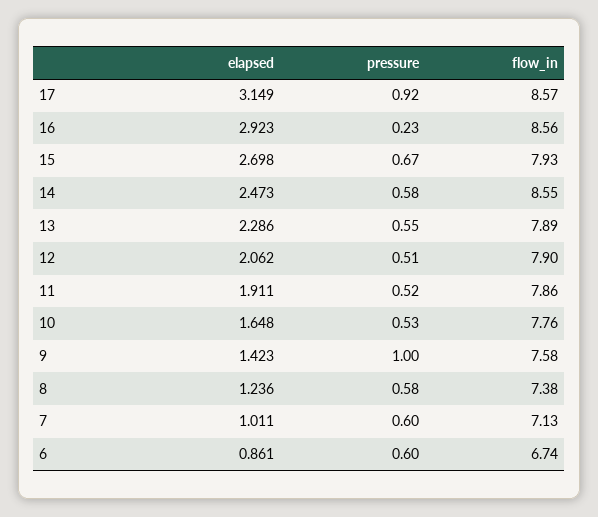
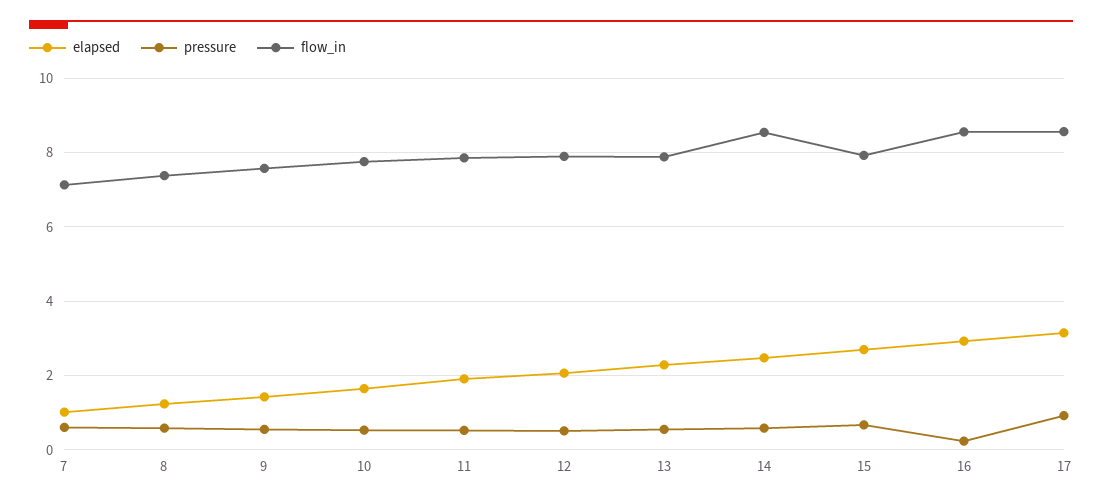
pressure, 9: 1 -> 0.6
elapsed, 6: 0.861 -> none
pressure, 6: 0.6 -> none
flow_in, 6: 6.74 -> none

